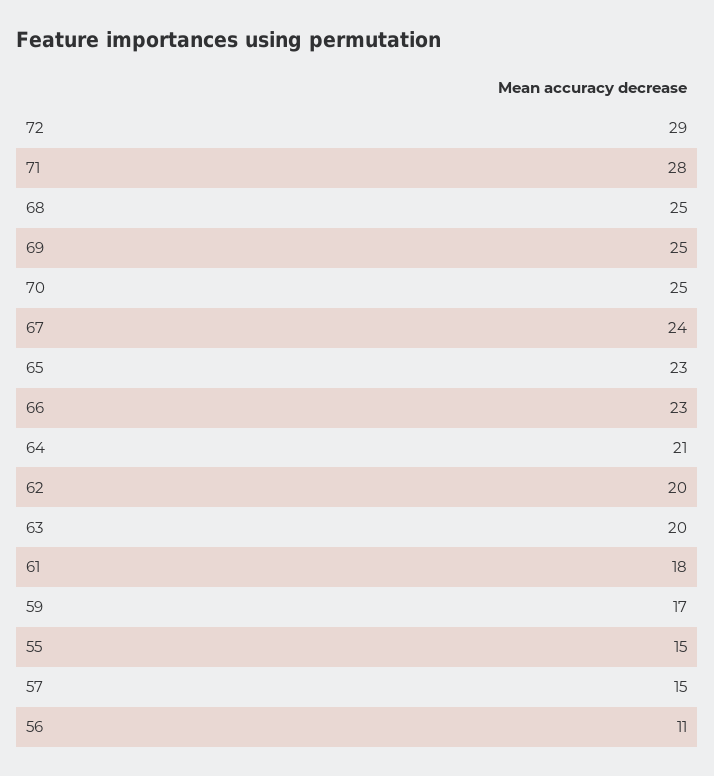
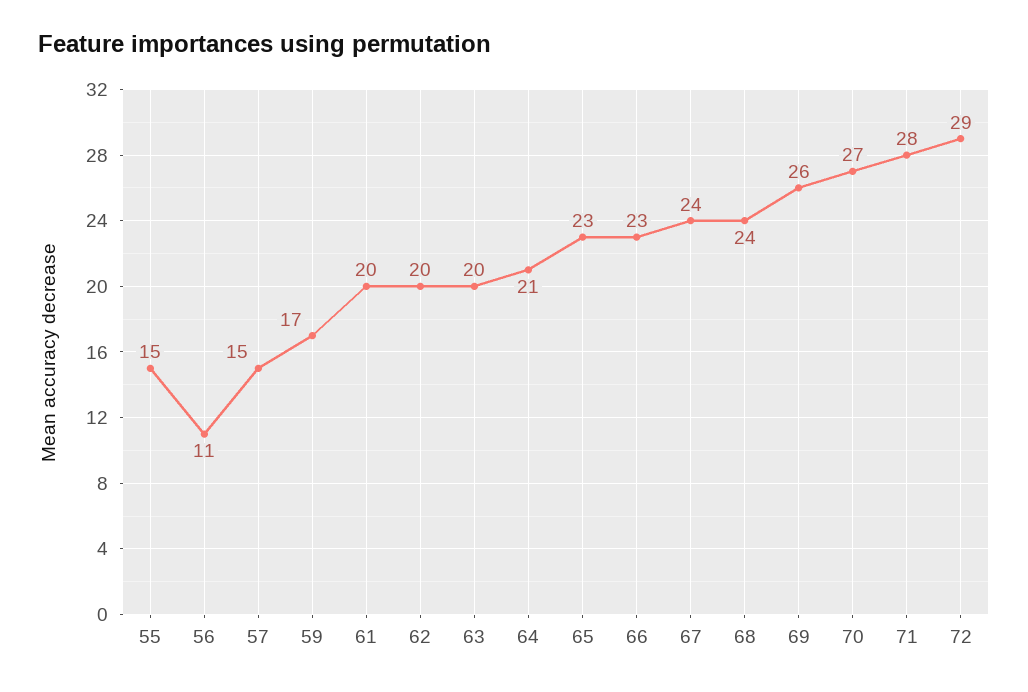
68: 25 -> 24
69: 25 -> 26
70: 25 -> 27
61: 18 -> 20

